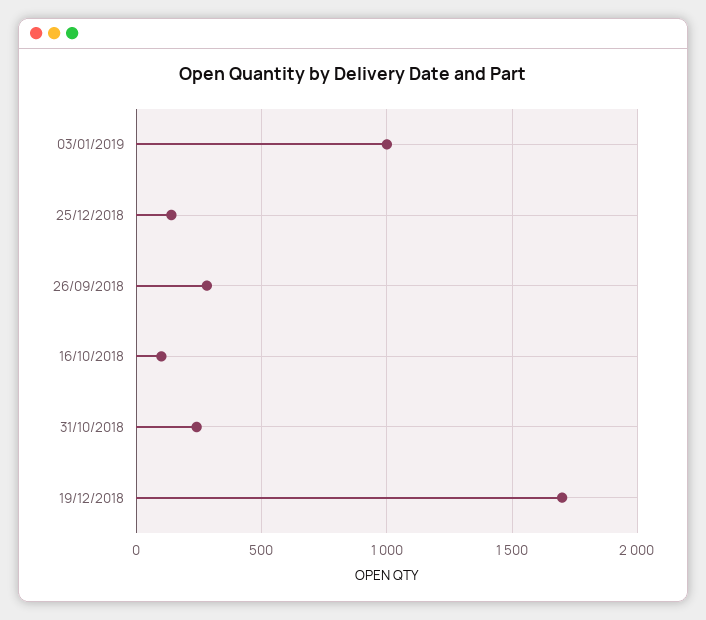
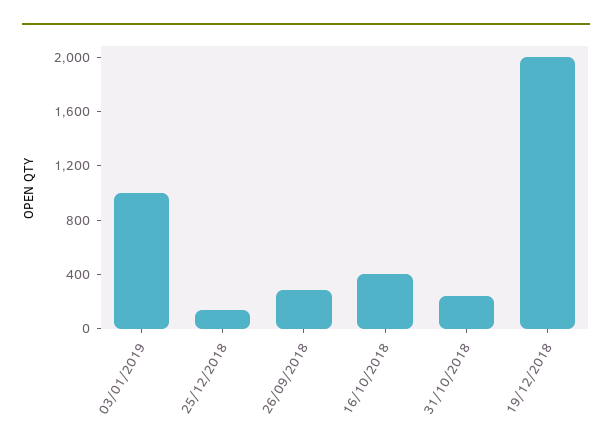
16/10/2018: 100 -> 400
19/12/2018: 1700 -> 2000

